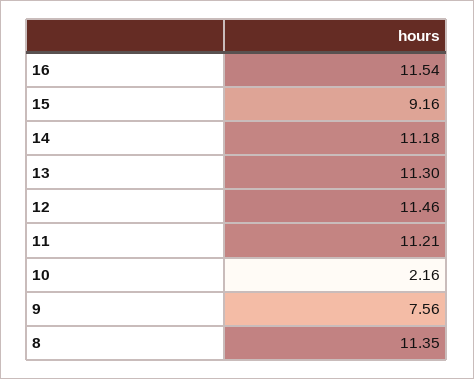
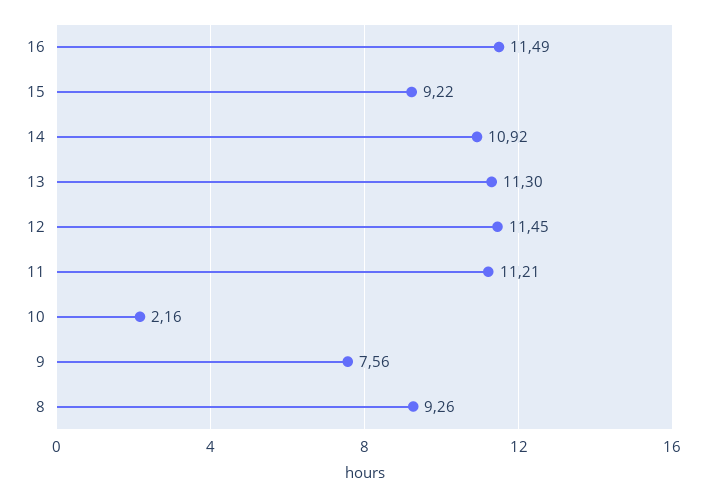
16: 11.54 -> 11.49
15: 9.16 -> 9.22
14: 11.18 -> 10.92
12: 11.46 -> 11.45
8: 11.35 -> 9.26

